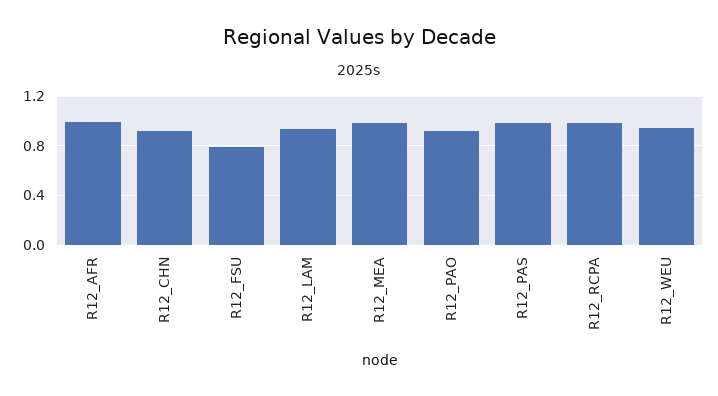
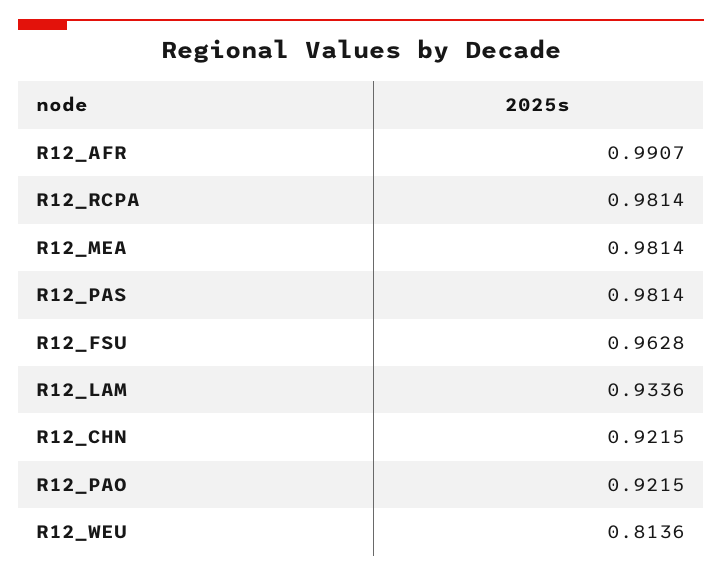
R12_FSU: 0.8 -> 0.9628
R12_WEU: 0.95 -> 0.8136

